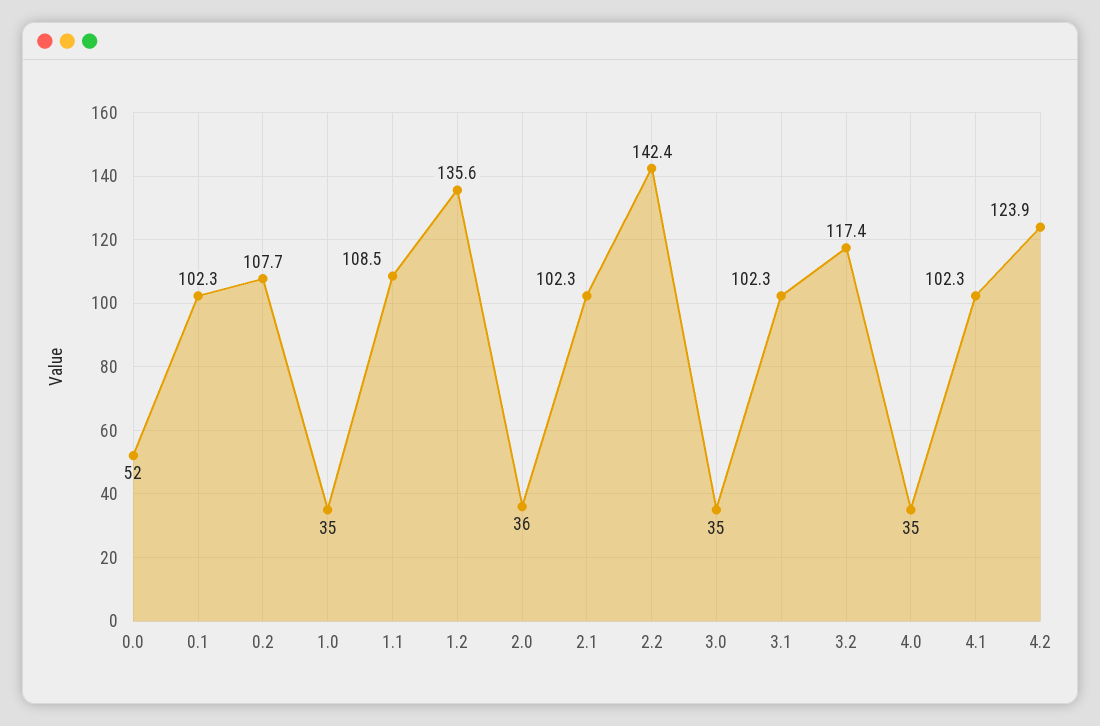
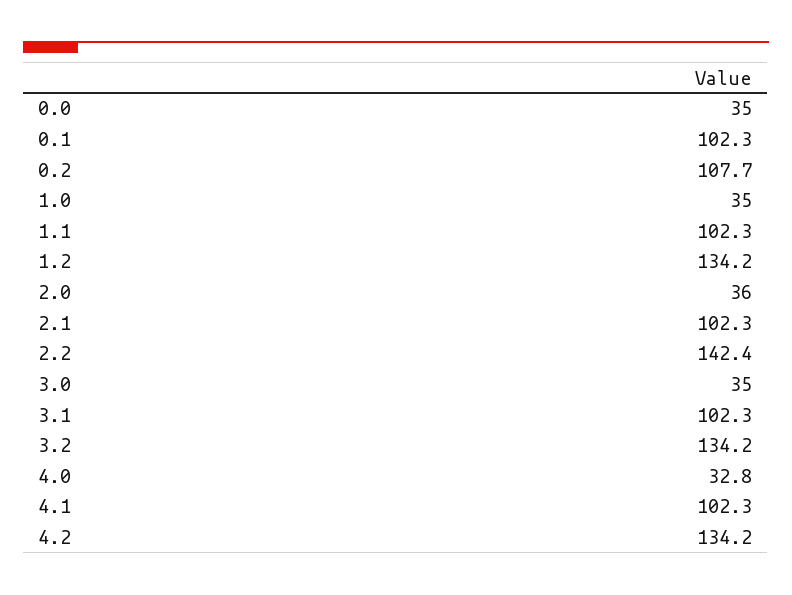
0.0: 52 -> 35
1.1: 108.5 -> 102.3
1.2: 135.6 -> 134.2
3.2: 117.4 -> 134.2
4.0: 35 -> 32.8
4.2: 123.9 -> 134.2

